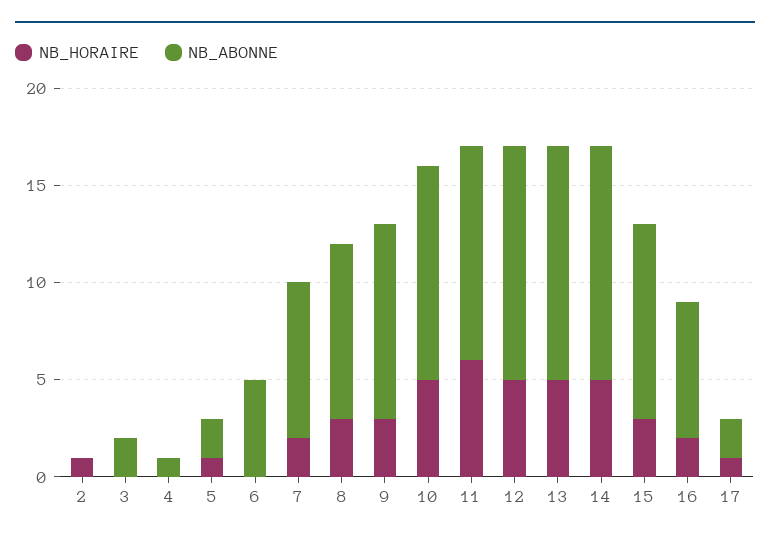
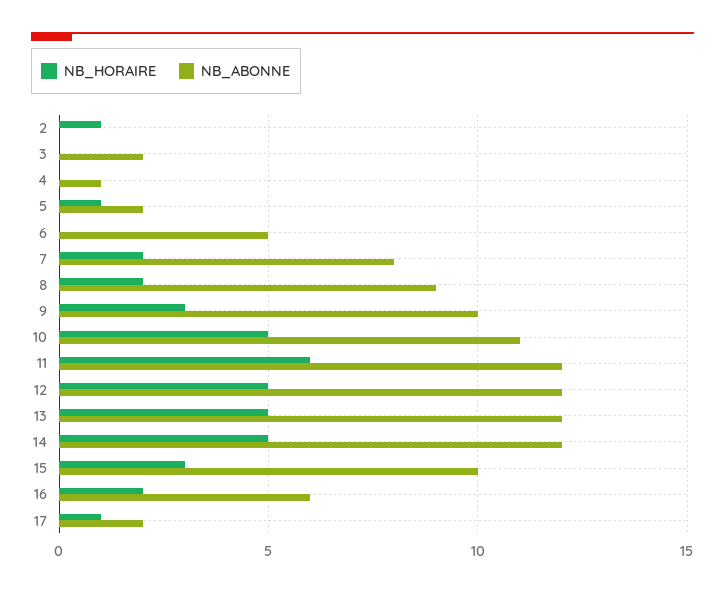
NB_HORAIRE, 8: 3 -> 2
NB_ABONNE, 11: 11 -> 12
NB_ABONNE, 16: 7 -> 6

